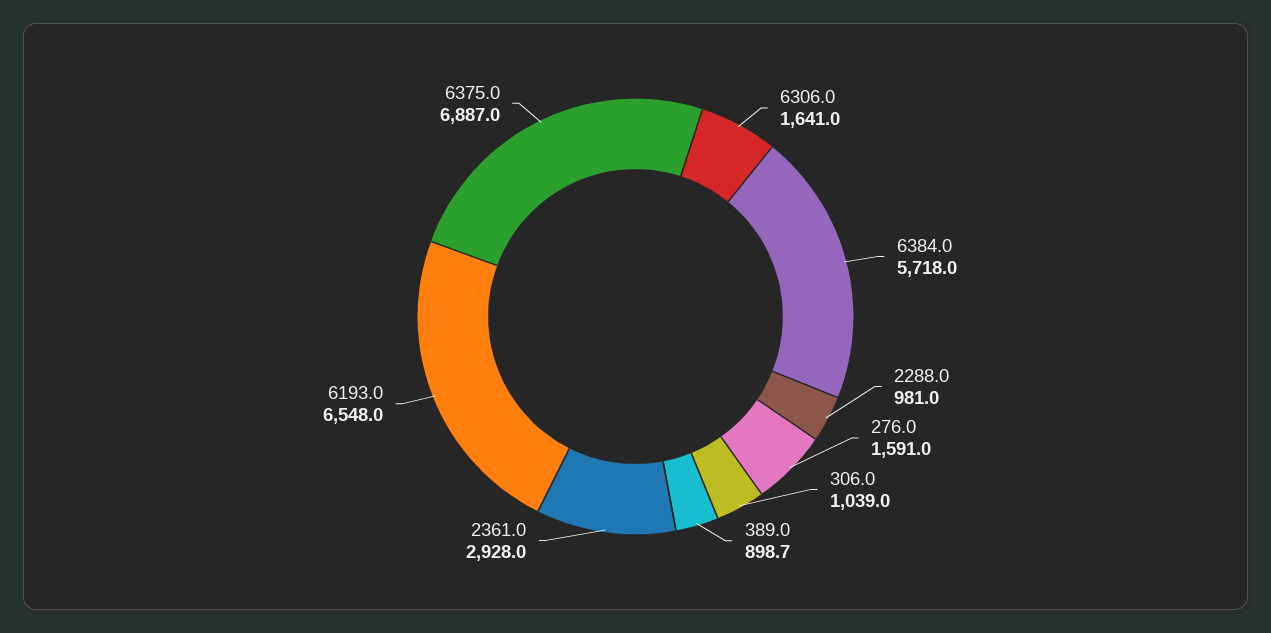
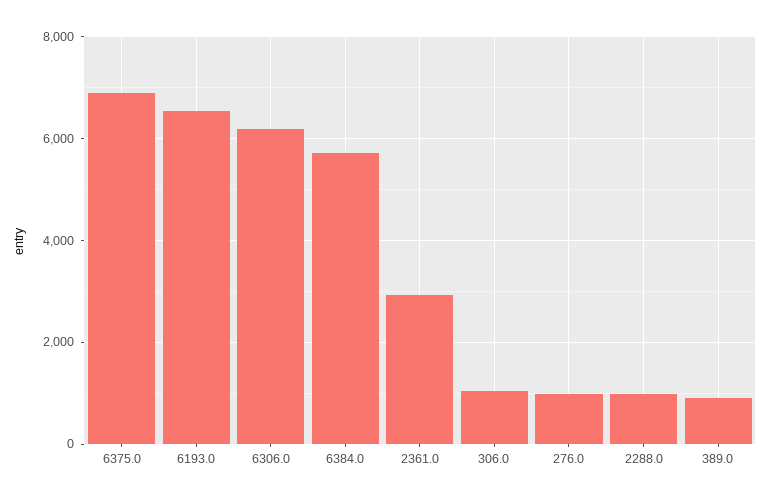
6306.0: 1641 -> 6200
276.0: 1591 -> 1000

